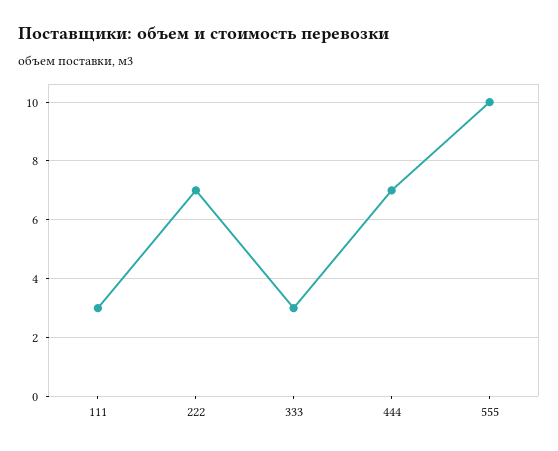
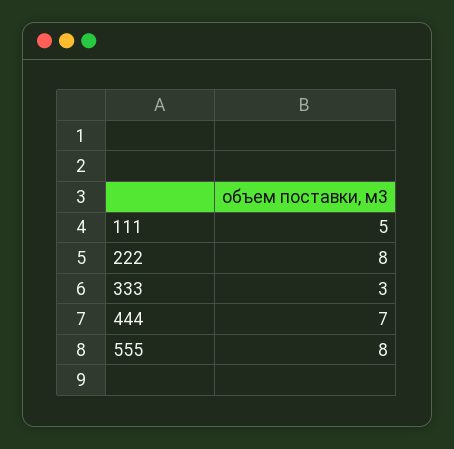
111: 3 -> 5
222: 7 -> 8
555: 10 -> 8

